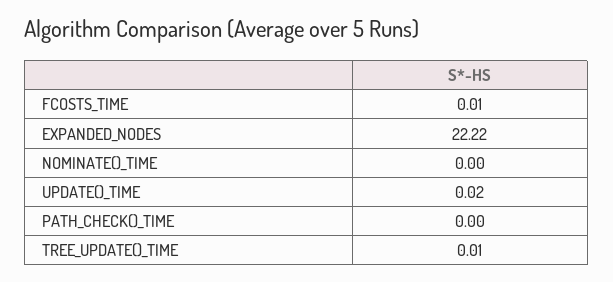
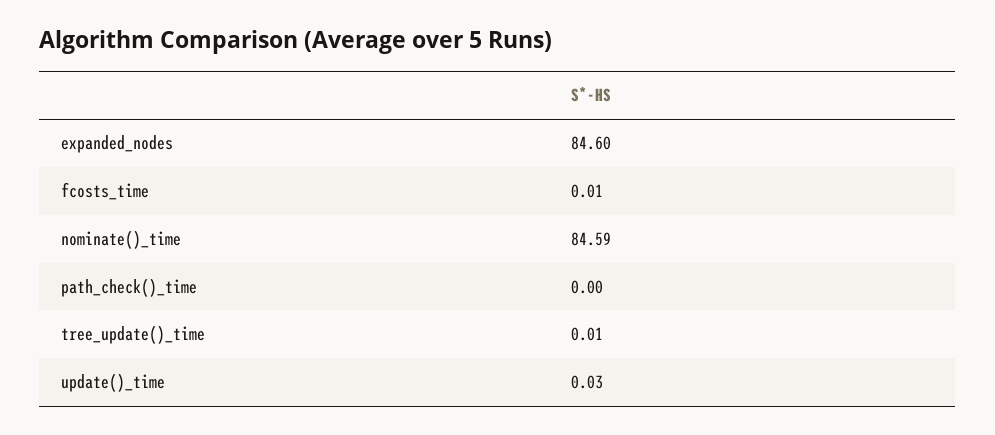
EXPANDED_NODES: 22.22 -> 84.6
NOMINATE()_TIME: 0 -> 84.59
UPDATE()_TIME: 0.02 -> 0.03

